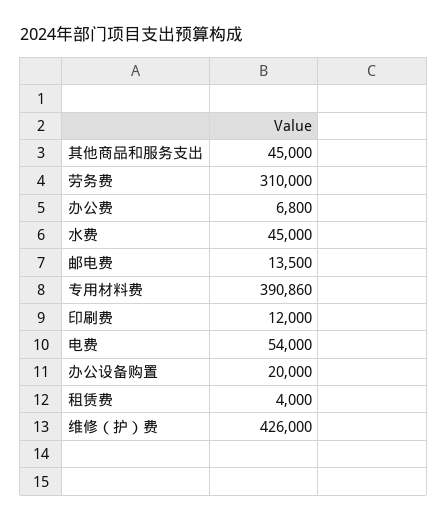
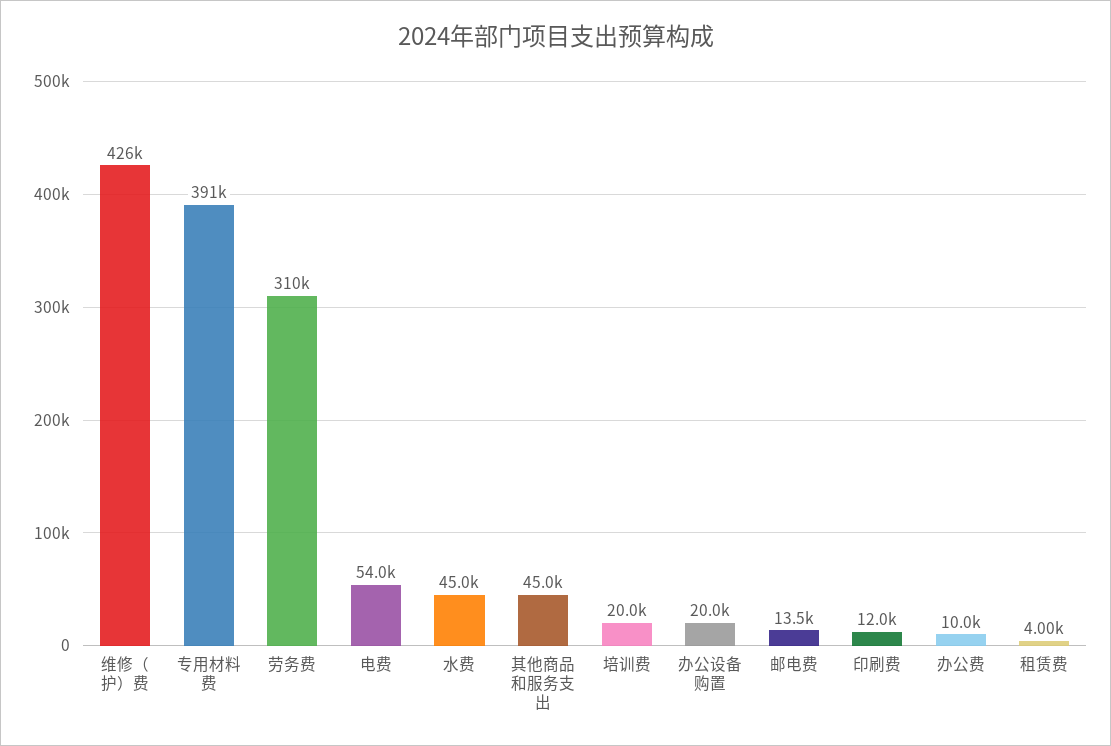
办公费: 6800 -> 10000
培训费: none -> 20000

